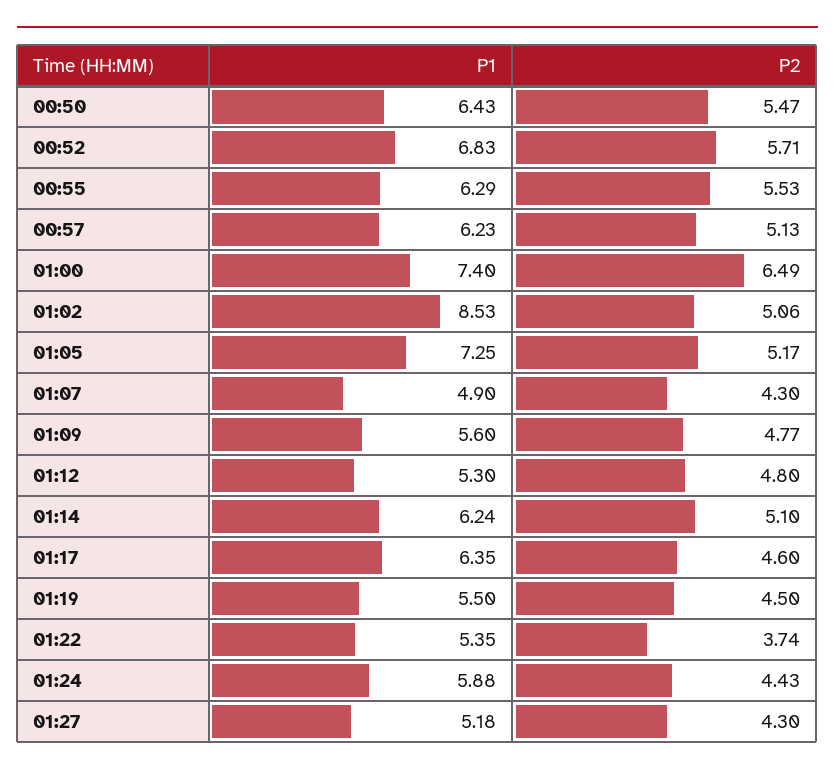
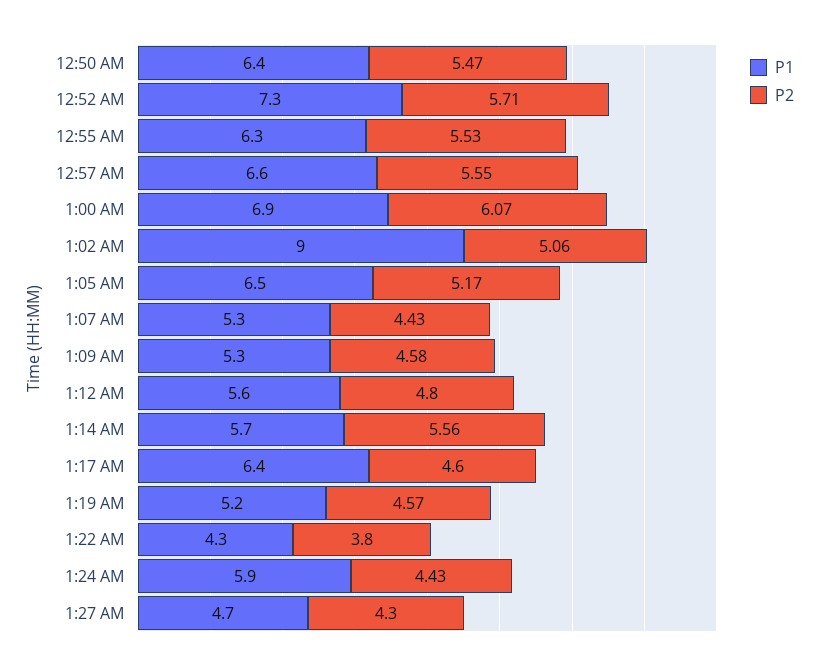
P1, 00:52: 6.83 -> 7.3
P1, 00:57: 6.23 -> 6.6
P2, 00:57: 5.13 -> 5.55
P1, 01:00: 7.4 -> 6.9
P2, 01:00: 6.49 -> 6.07
P1, 01:02: 8.53 -> 9
P1, 01:05: 7.25 -> 6.5
P1, 01:07: 4.9 -> 5.3
P2, 01:07: 4.3 -> 4.43
P1, 01:09: 5.6 -> 5.3
P2, 01:09: 4.77 -> 4.58
P1, 01:12: 5.3 -> 5.6
P1, 01:14: 6.24 -> 5.7
P2, 01:14: 5.1 -> 5.56
P1, 01:19: 5.5 -> 5.2
P2, 01:19: 4.5 -> 4.57
P1, 01:22: 5.35 -> 4.3
P2, 01:22: 3.74 -> 3.8
P1, 01:27: 5.18 -> 4.7

